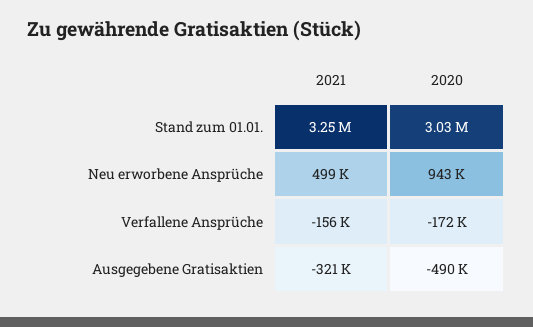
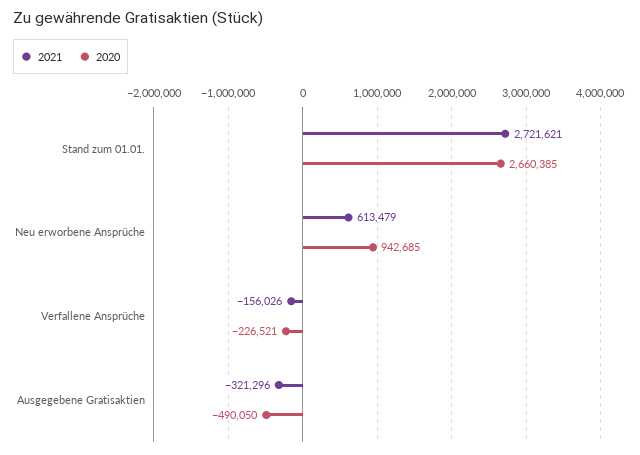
2021, Stand zum 01.01.: 3250000 -> 2721621
2020, Stand zum 01.01.: 3030000 -> 2660385
2021, Neu erworbene Ansprüche: 499000 -> 613479
2020, Verfallene Ansprüche: -172000 -> -226521

